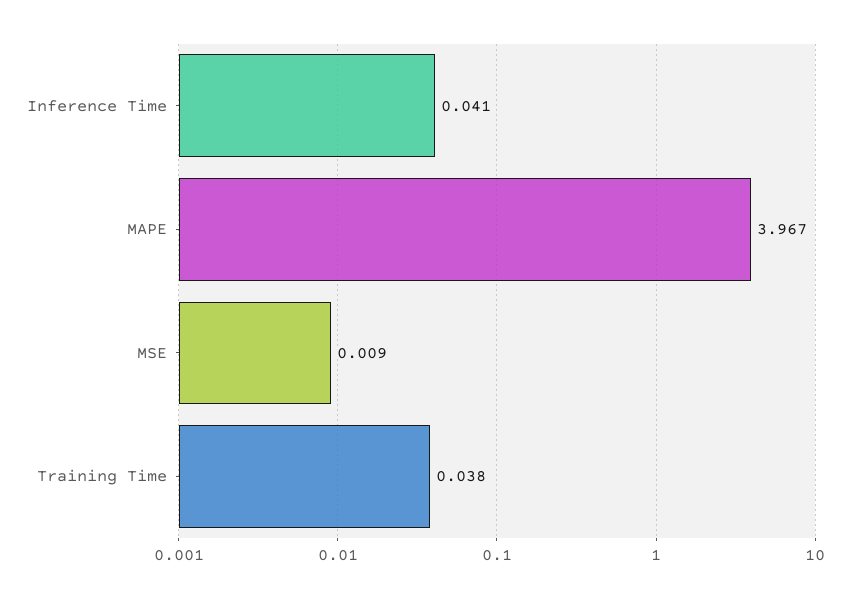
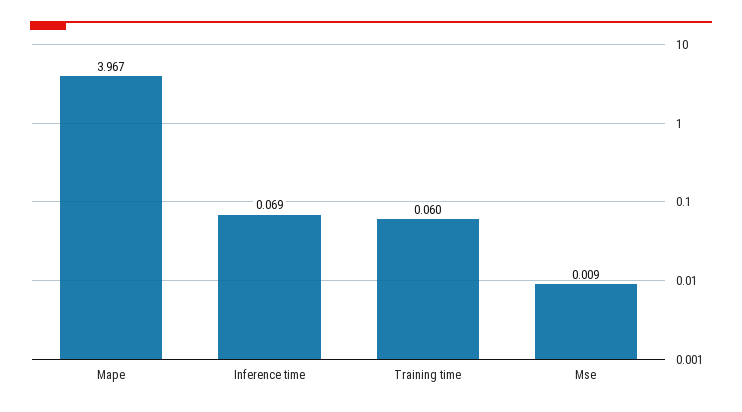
Inference Time: 0.041 -> 0.069
Training Time: 0.038 -> 0.06

